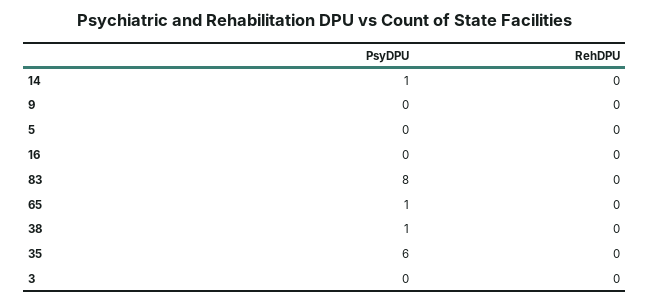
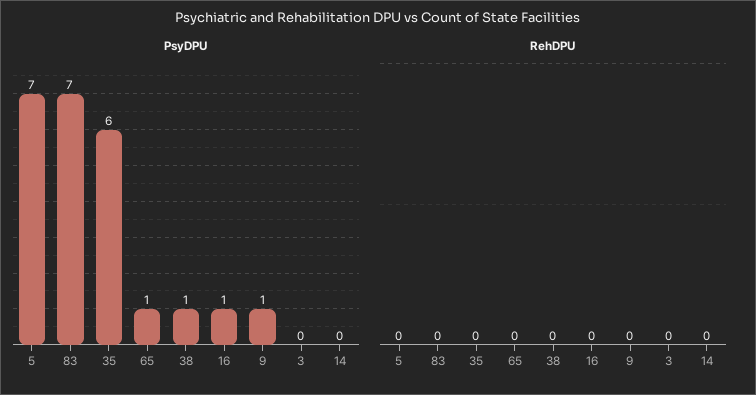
PsyDPU, 14: 1 -> 0
PsyDPU, 9: 0 -> 1
PsyDPU, 5: 0 -> 7
PsyDPU, 16: 0 -> 1
PsyDPU, 83: 8 -> 7

